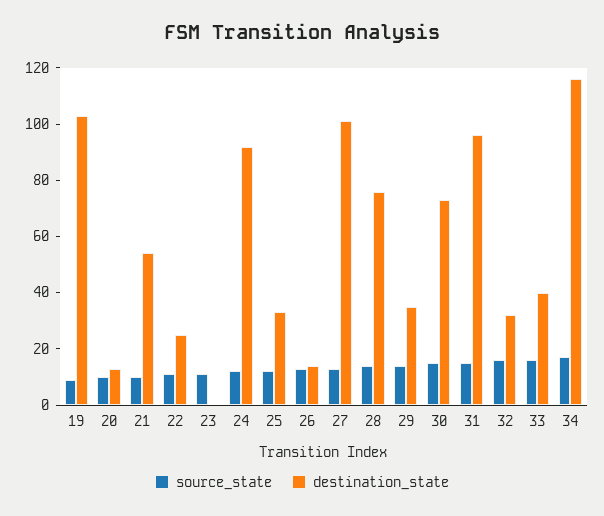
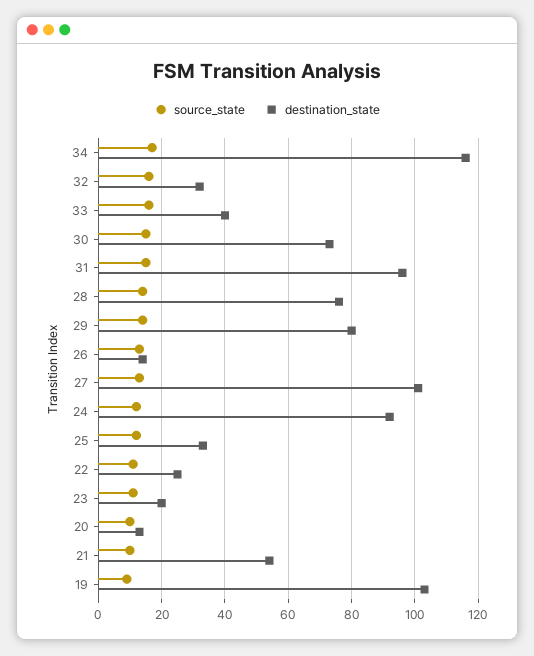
destination_state, 23: 0 -> 20
destination_state, 29: 35 -> 80

